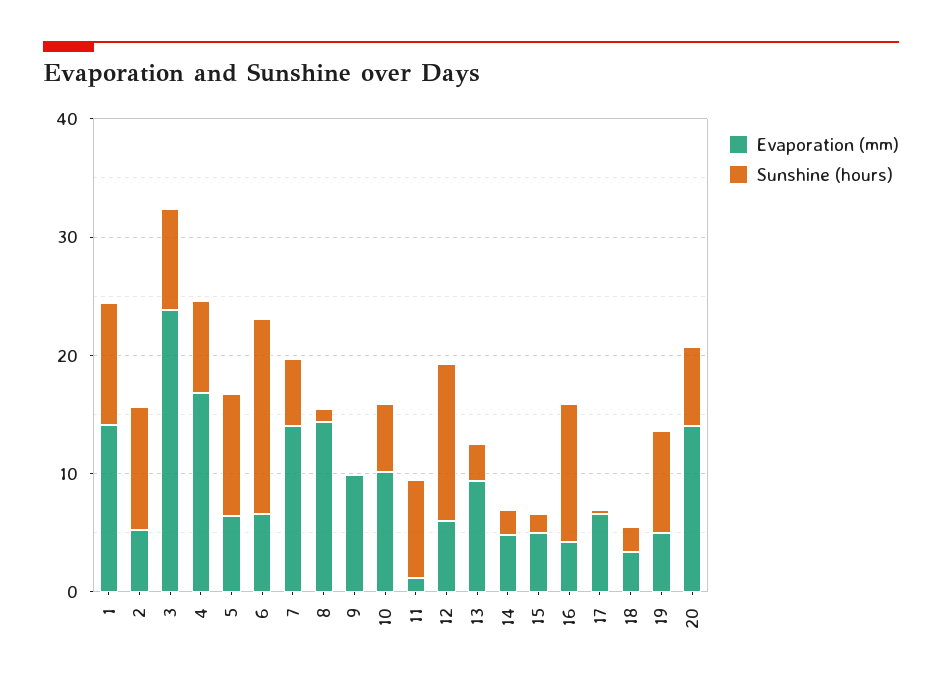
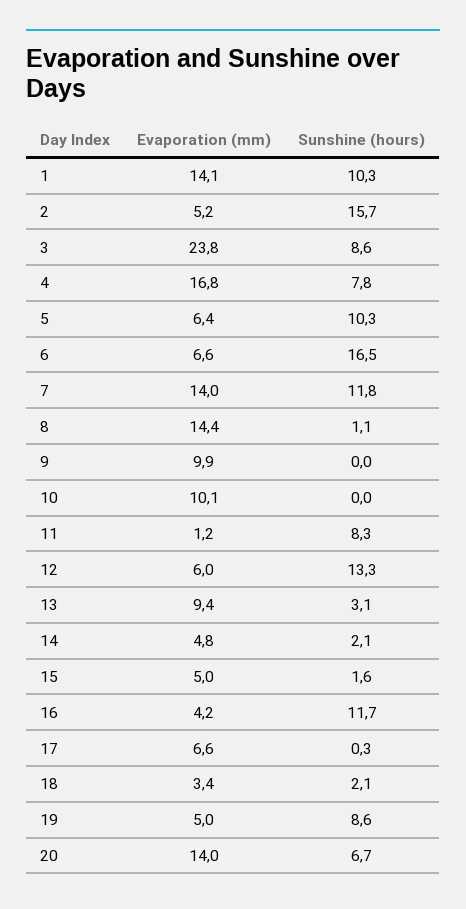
Sunshine (hours), 2: 10 -> 15.7
Sunshine (hours), 7: 6 -> 11.8
Sunshine (hours), 10: 6 -> 0

